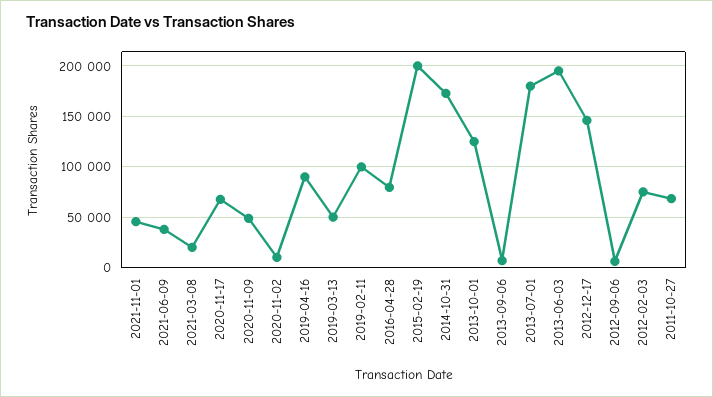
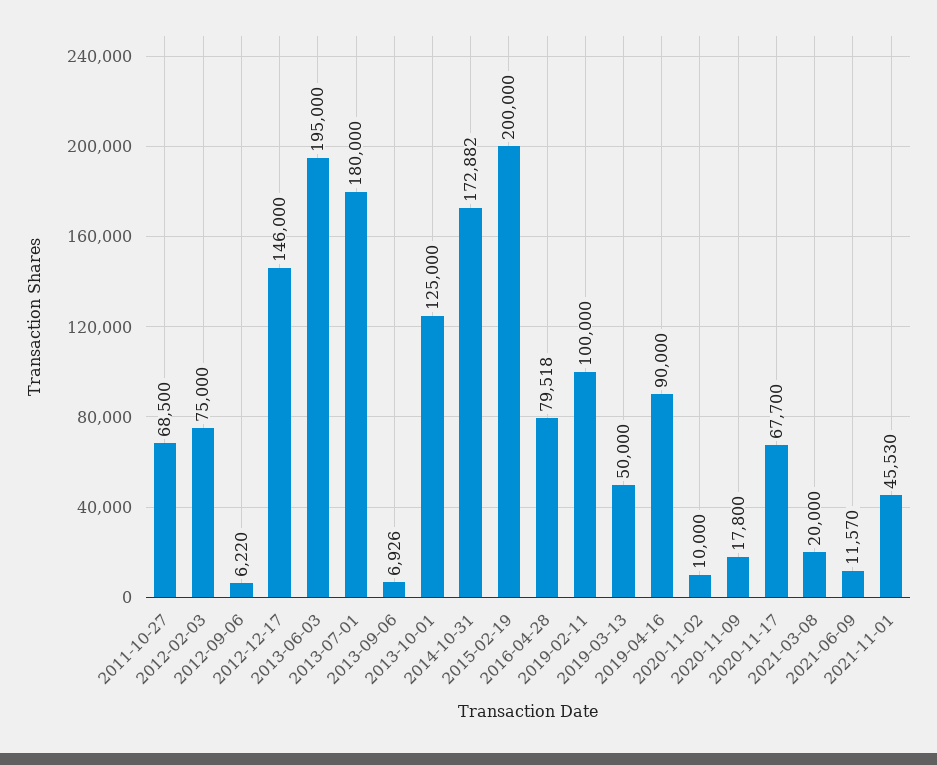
2021-06-09: 40000 -> 11570
2020-11-09: 50000 -> 17800

